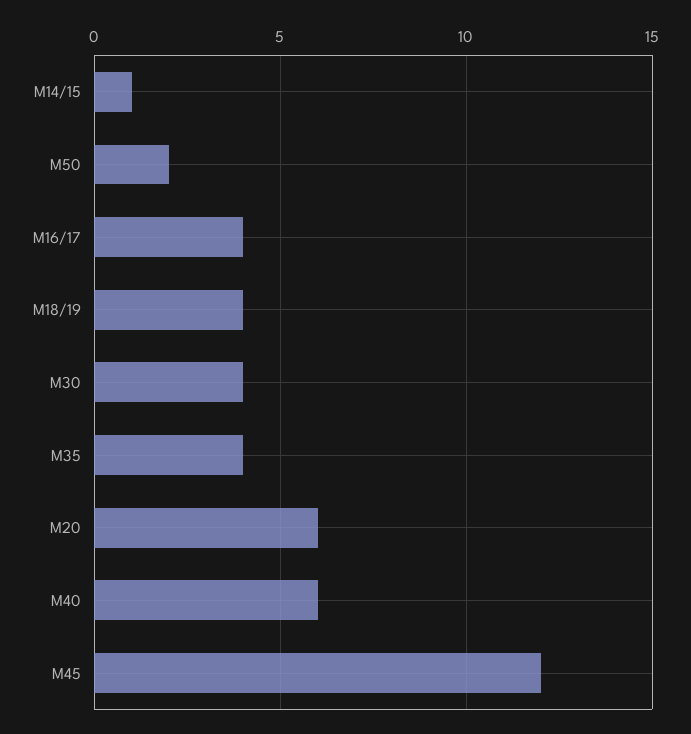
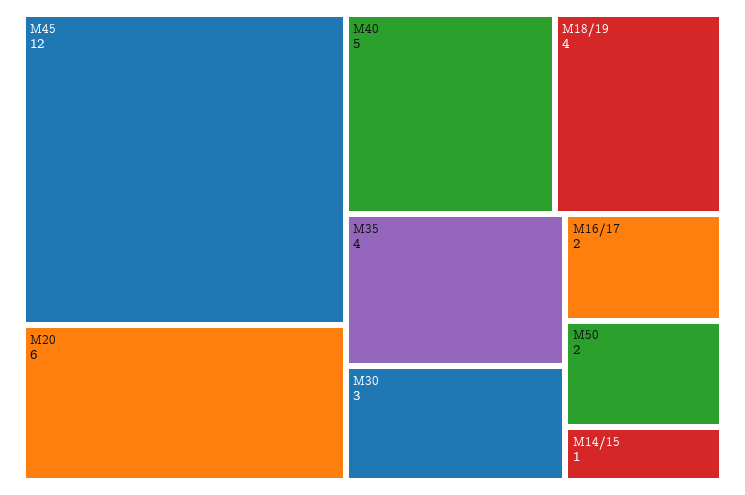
M16/17: 4 -> 2
M30: 4 -> 3
M40: 6 -> 5

